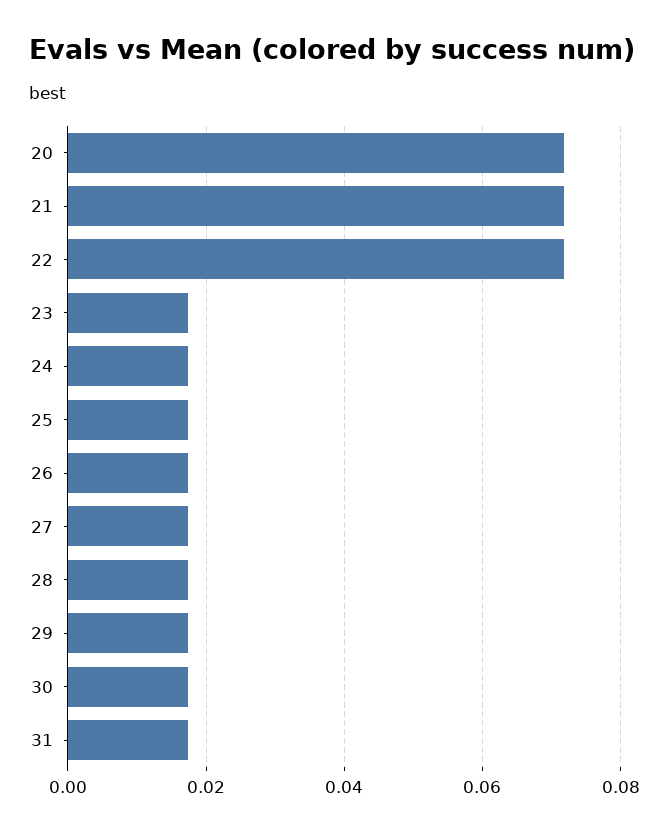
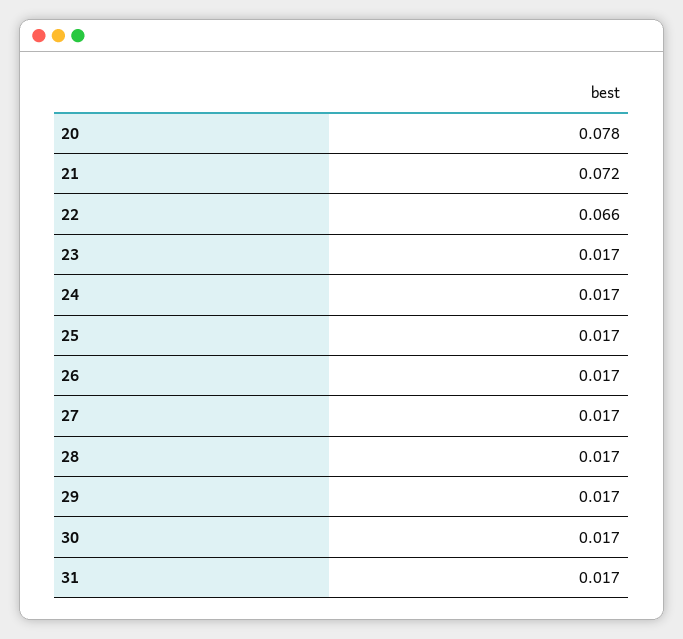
20: 0.072 -> 0.078
22: 0.072 -> 0.066

